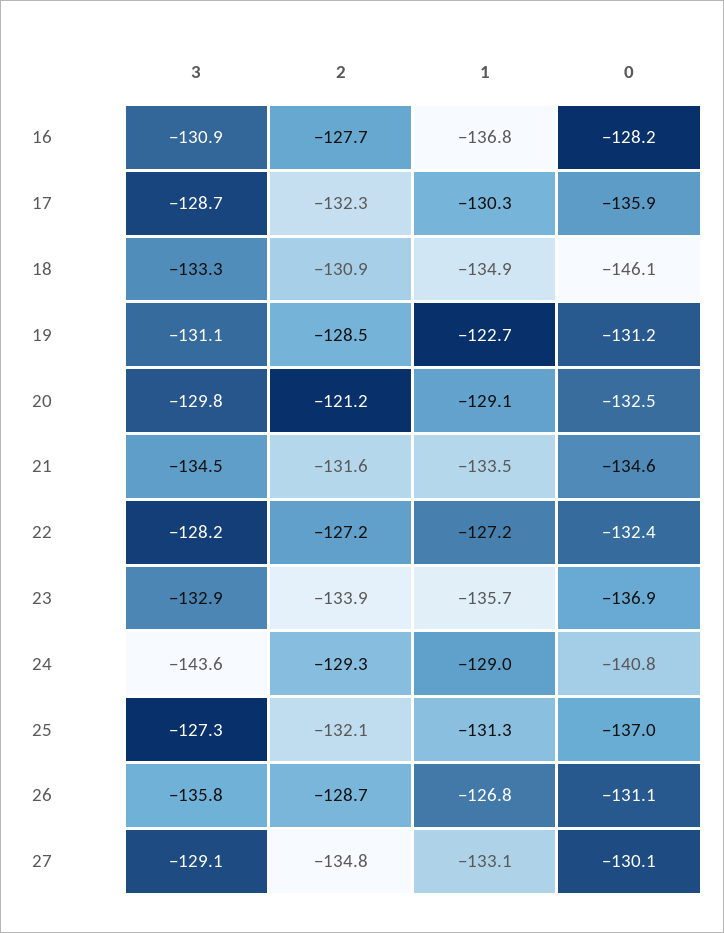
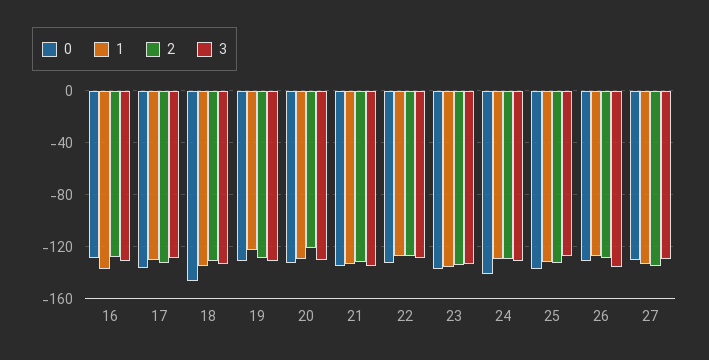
3, 24: -143.6 -> -130

